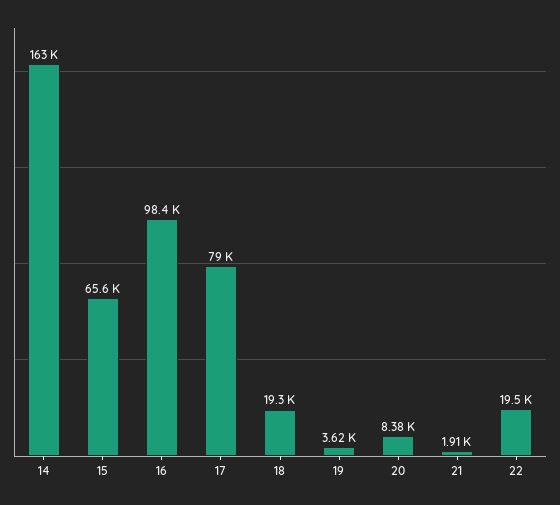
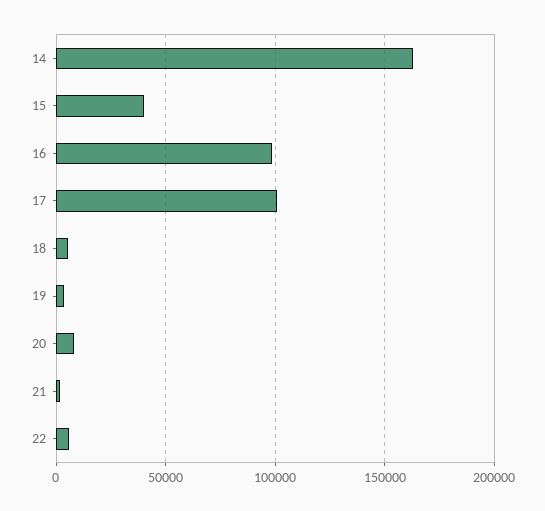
15: 65600 -> 40000
17: 79000 -> 100000
18: 19300 -> 5000
22: 19500 -> 5000

